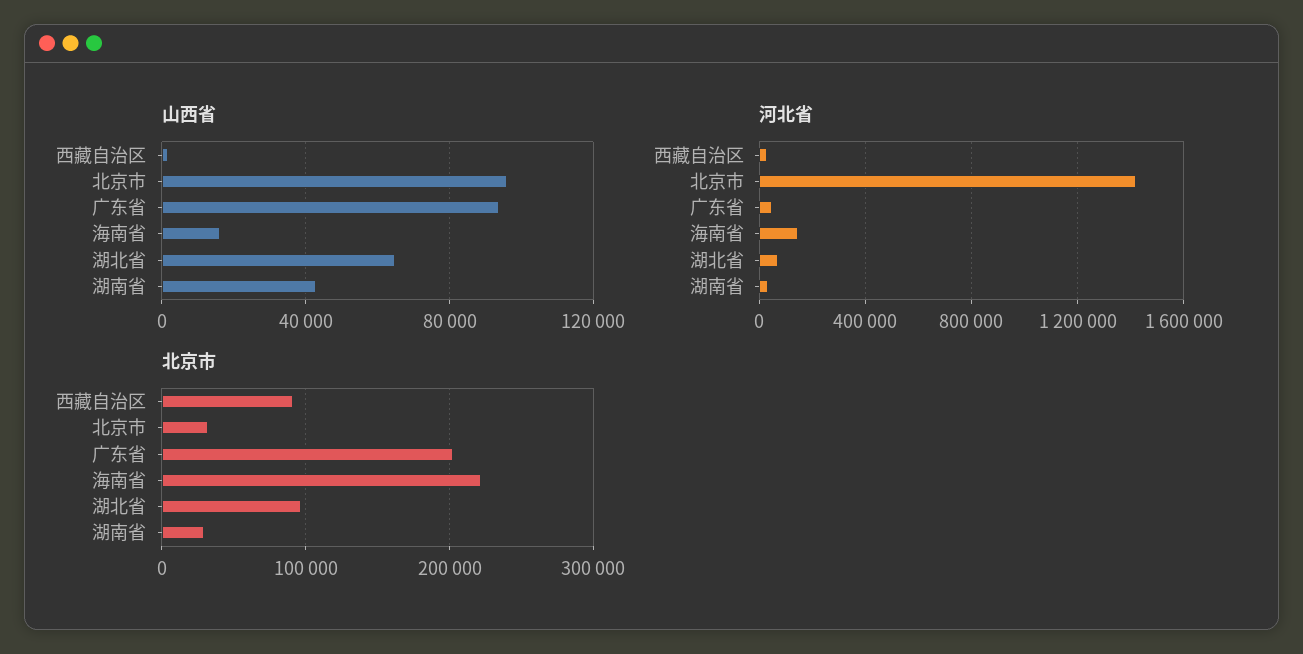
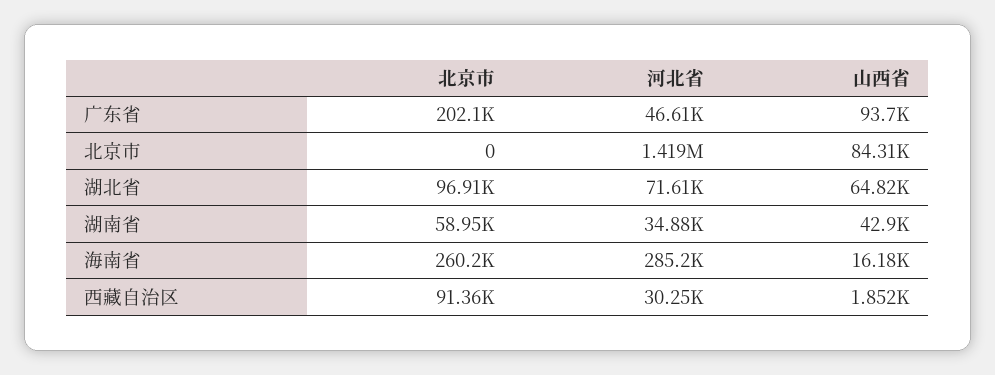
山西省, 北京市: 95000 -> 84310
河北省, 海南省: 150000 -> 285200
北京市, 北京市: 30000 -> 0
北京市, 海南省: 220000 -> 260200
北京市, 湖南省: 30000 -> 58950

